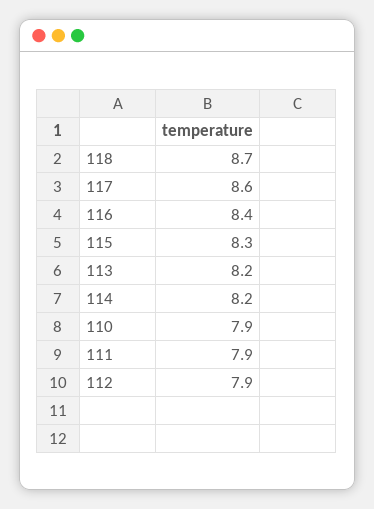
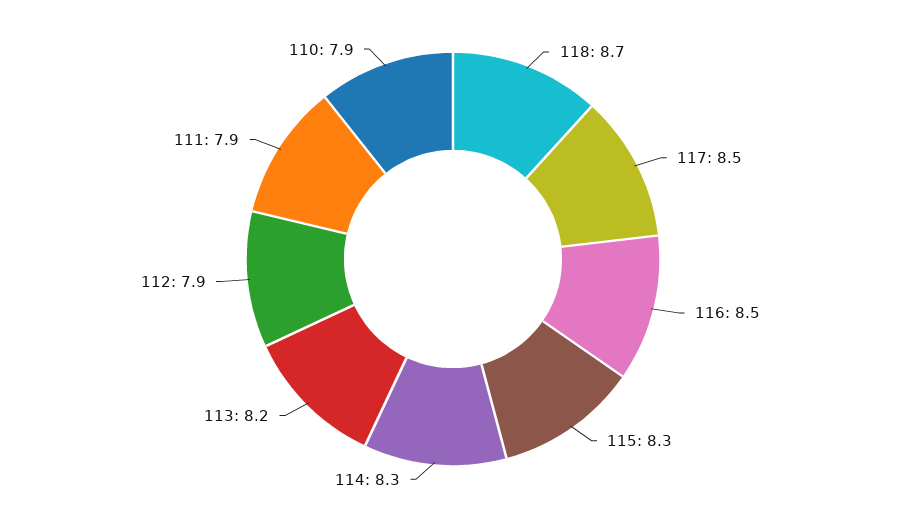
117: 8.6 -> 8.5
116: 8.4 -> 8.5
114: 8.2 -> 8.3

